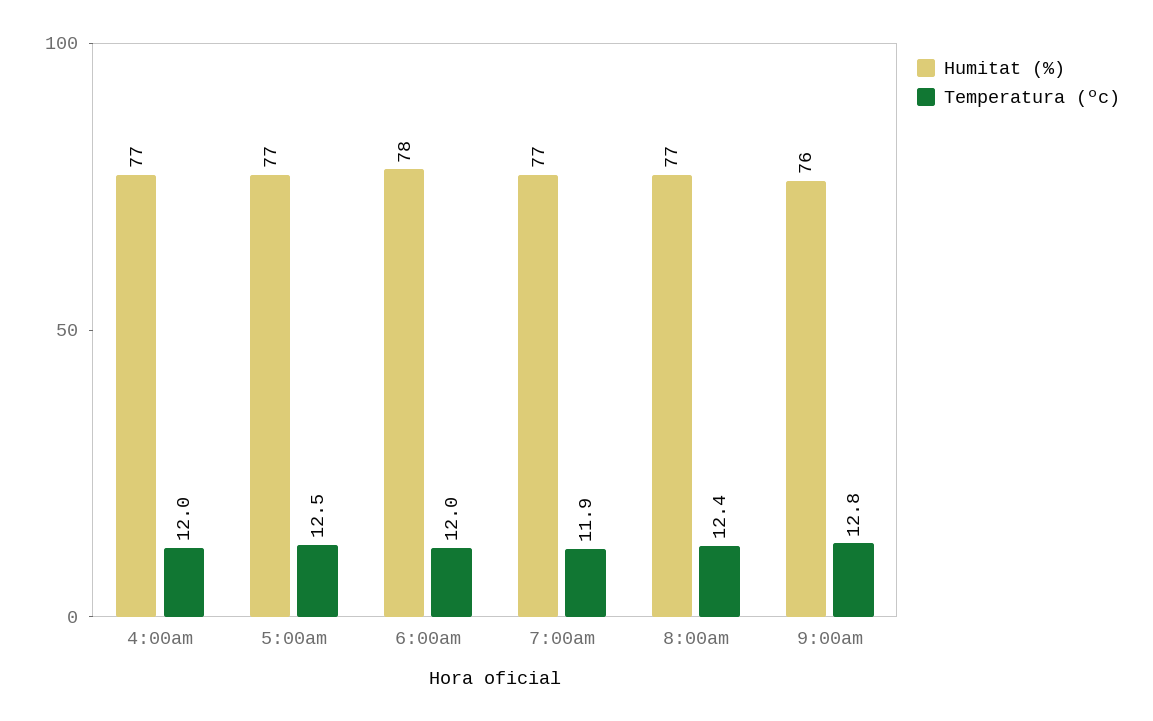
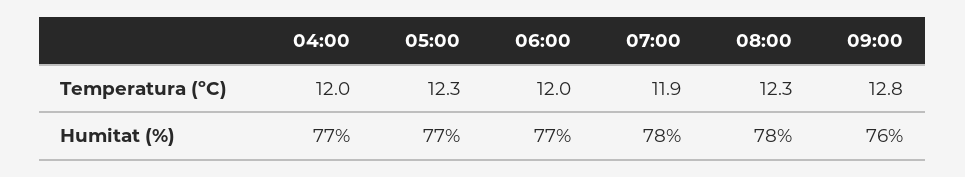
Temperatura (ºc), 5:00am: 12.5 -> 12.3
Humitat (%), 6:00am: 78 -> 77
Humitat (%), 7:00am: 77 -> 78
Humitat (%), 8:00am: 77 -> 78
Temperatura (ºc), 8:00am: 12.4 -> 12.3

